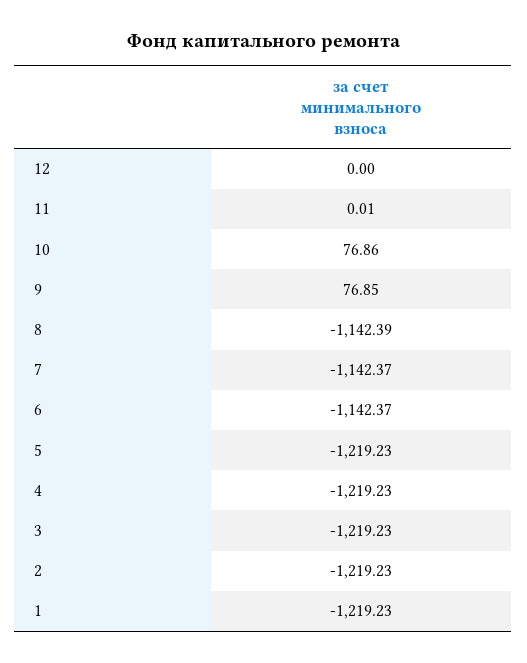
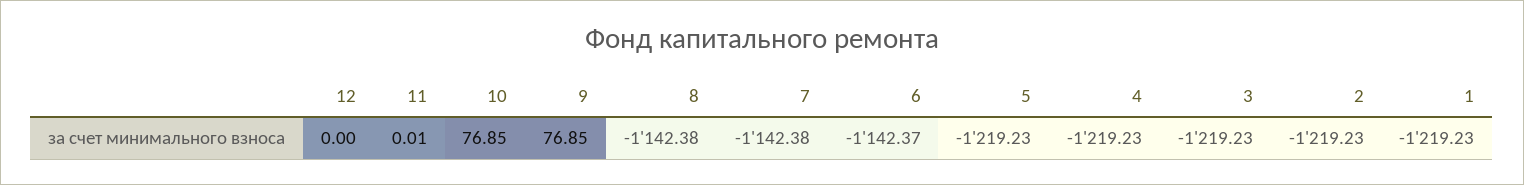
10: 76.86 -> 76.85
8: -1142.39 -> -1142.38
7: -1142.37 -> -1142.38

